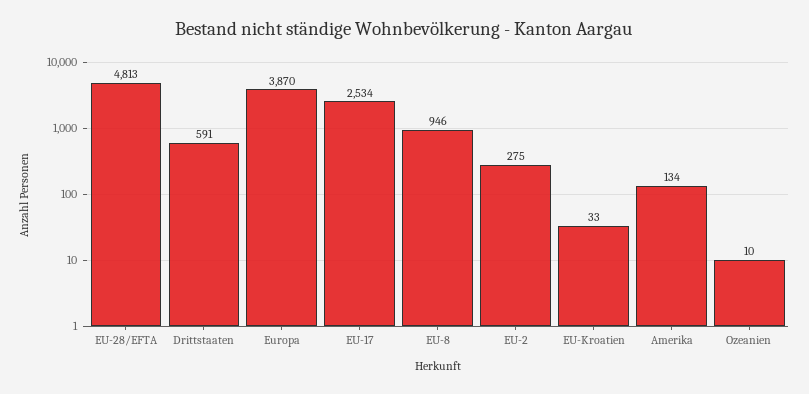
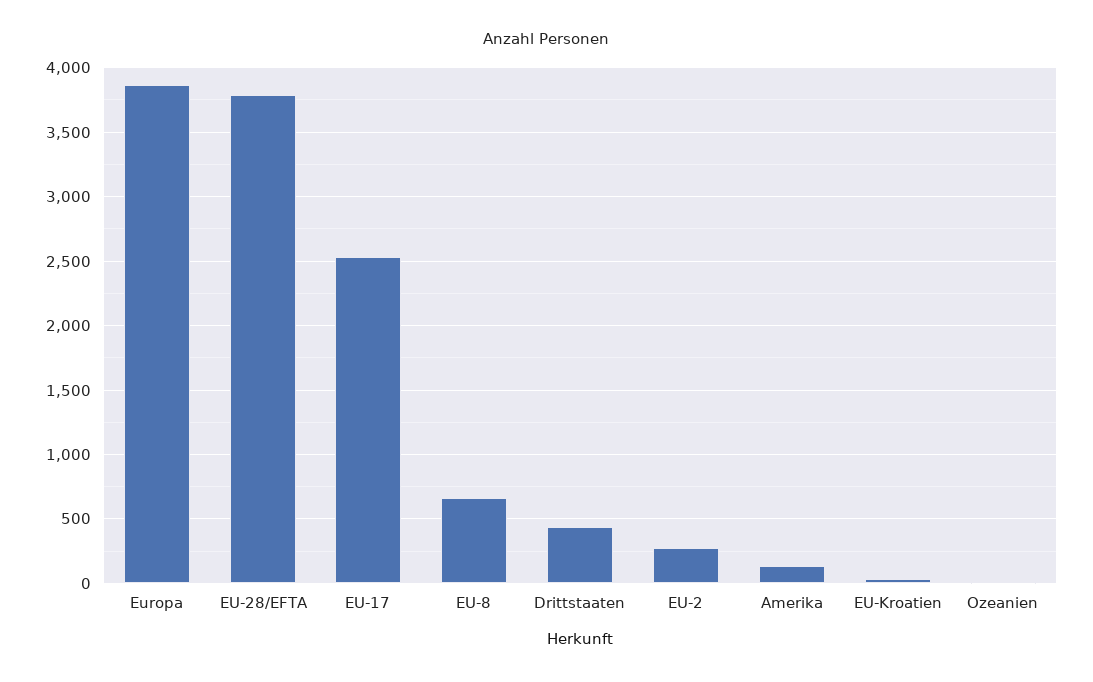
EU-28/EFTA: 4813 -> 3800
Drittstaaten: 591 -> 450
EU-8: 946 -> 650

